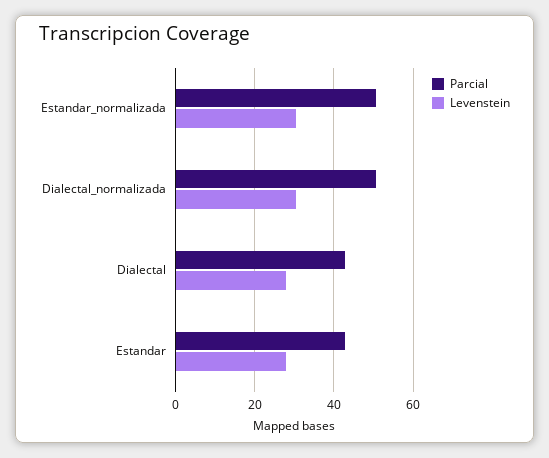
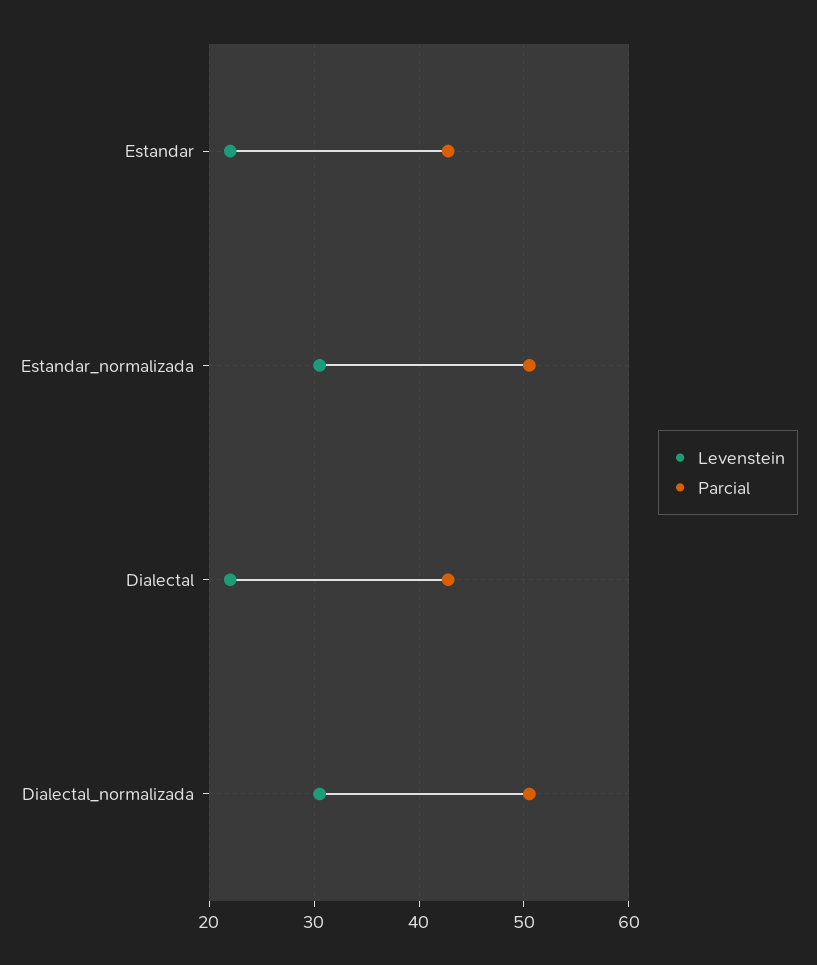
Levenstein, Dialectal: 28 -> 22
Levenstein, Estandar: 28 -> 22

